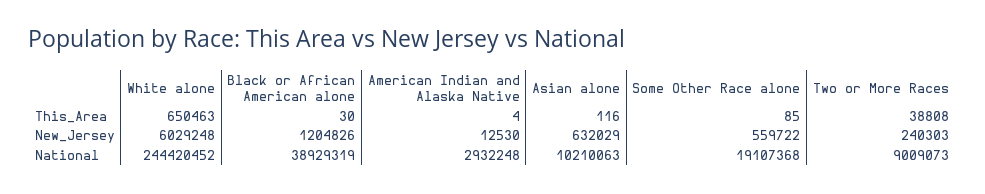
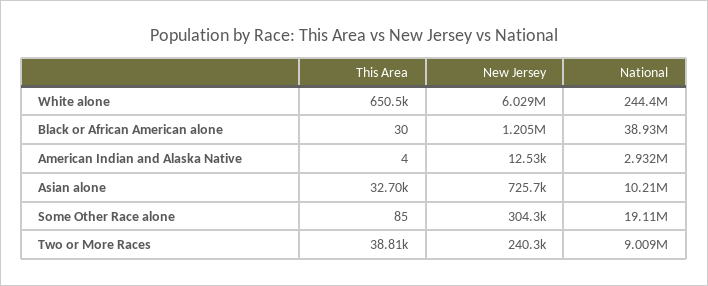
Asian alone, This_Area: 116 -> 32700
Asian alone, New_Jersey: 632029 -> 725700
Some Other Race alone, New_Jersey: 559722 -> 304300

